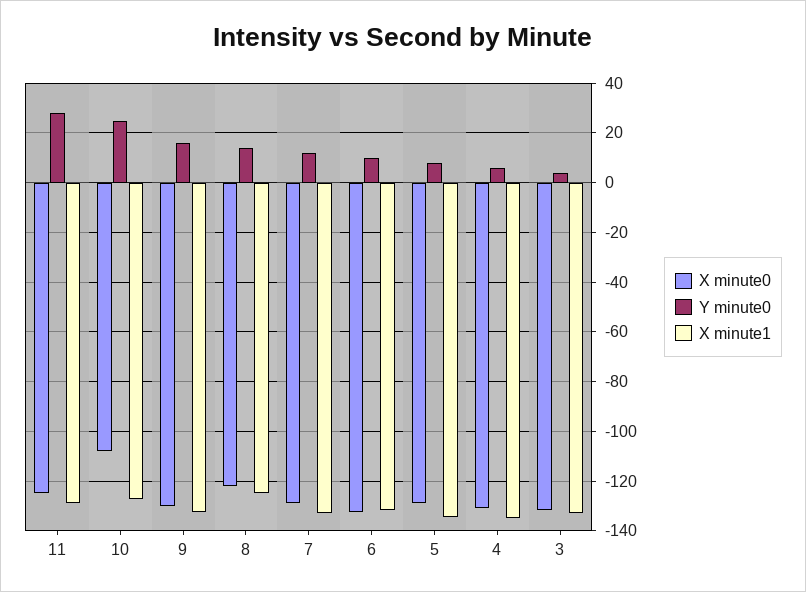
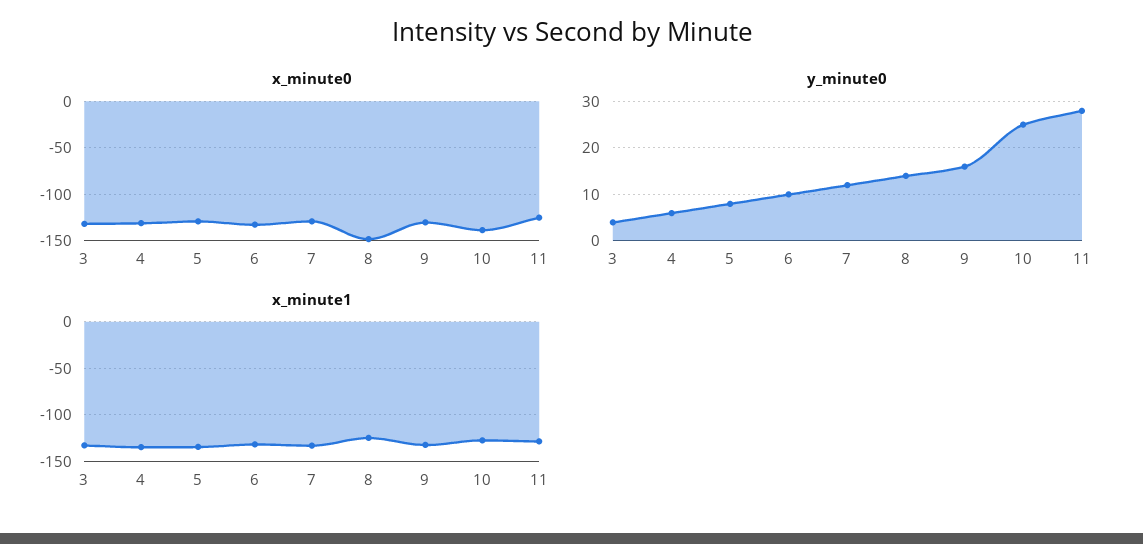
X minute0, 10: -107.5 -> -140
X minute0, 8: -122.5 -> -150

